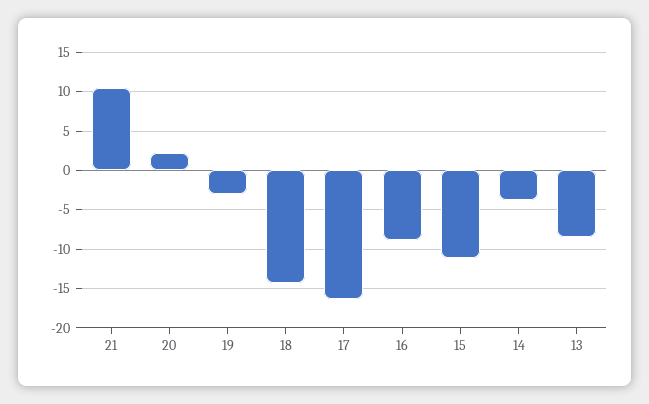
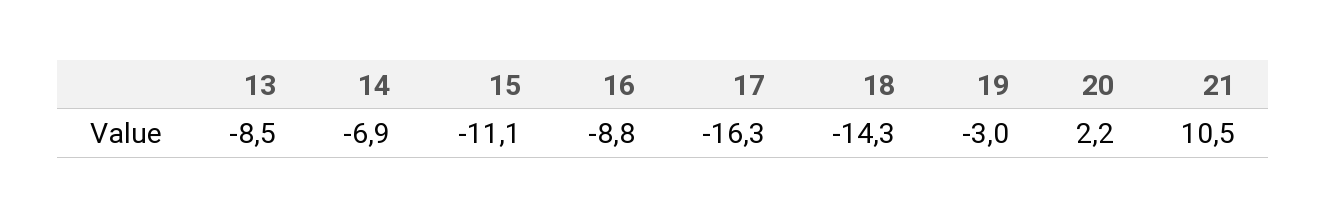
14: -4 -> -6.9

